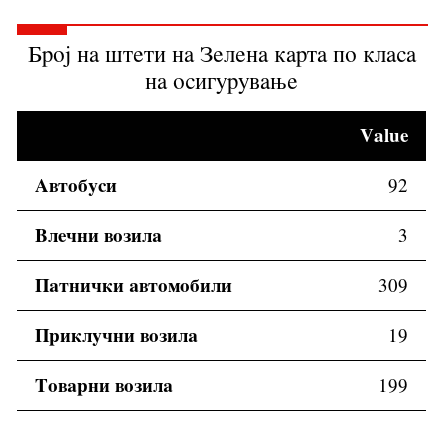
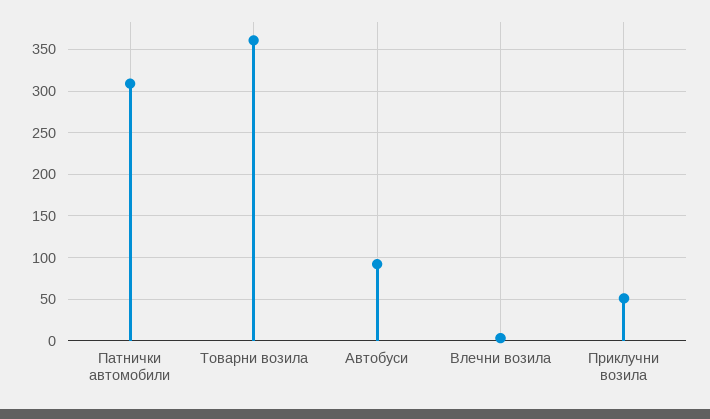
Приклучни возила: 19 -> 50
Товарни возила: 199 -> 360

